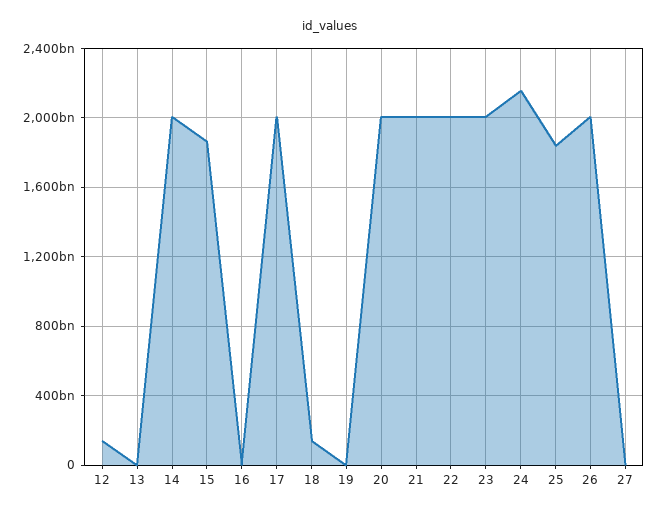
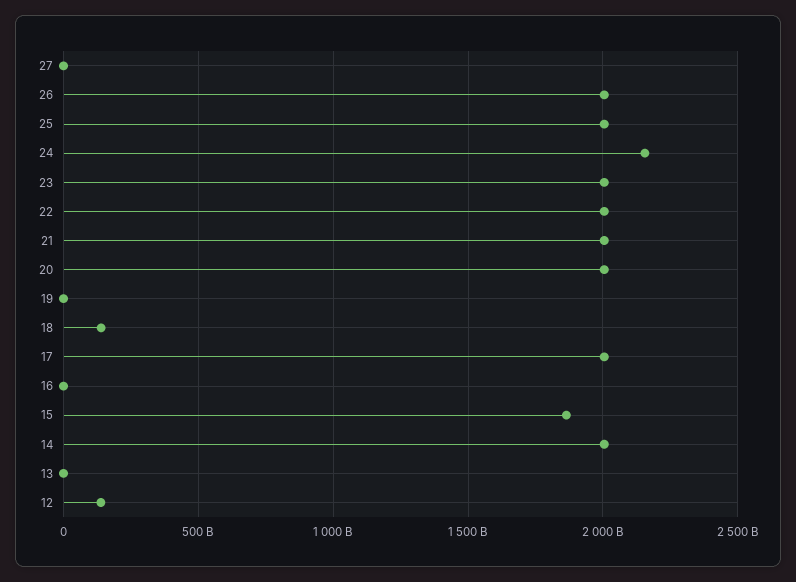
25: 1850000000000 -> 2000000000000

